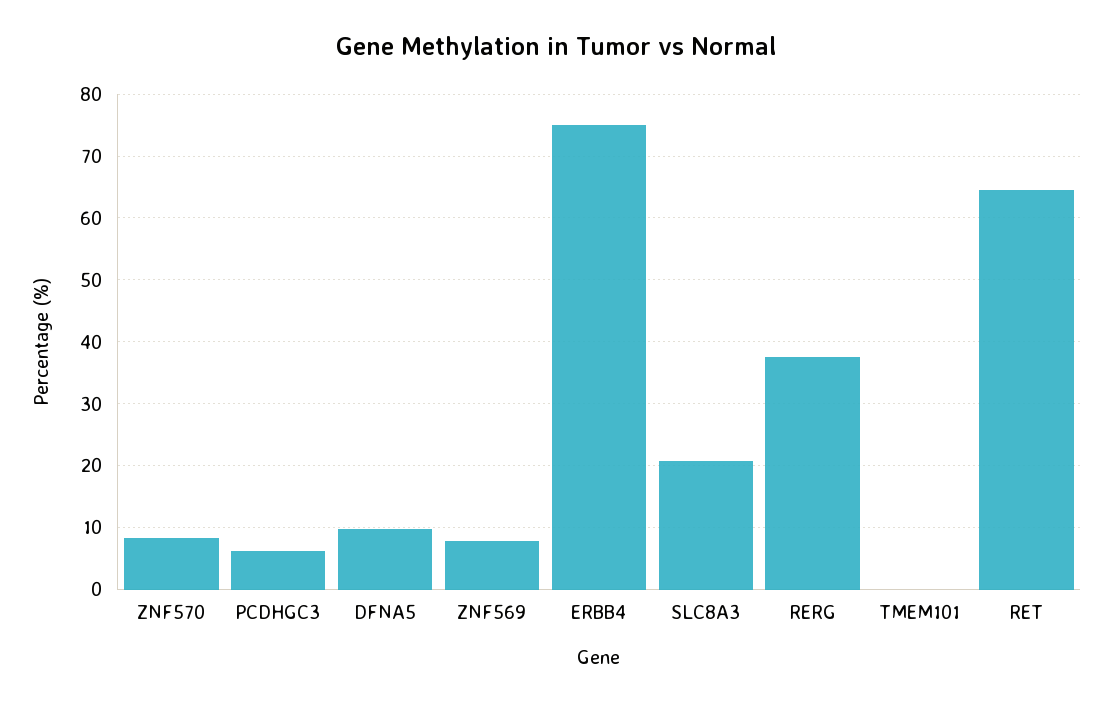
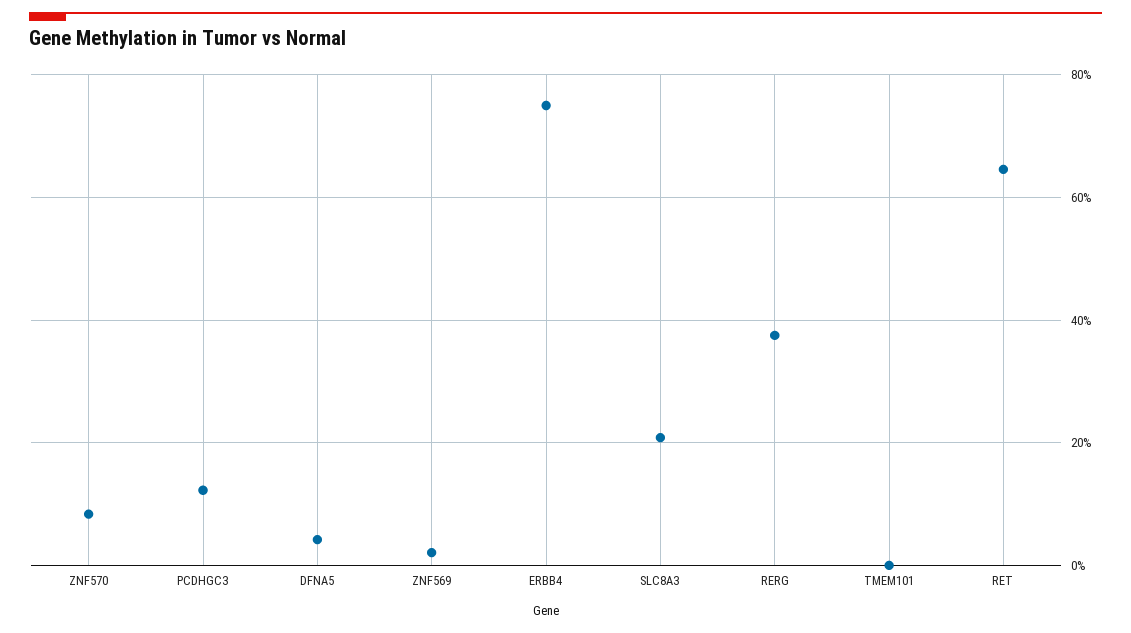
PCDHGC3: 6 -> 12
DFNA5: 10 -> 4
ZNF569: 8 -> 2

